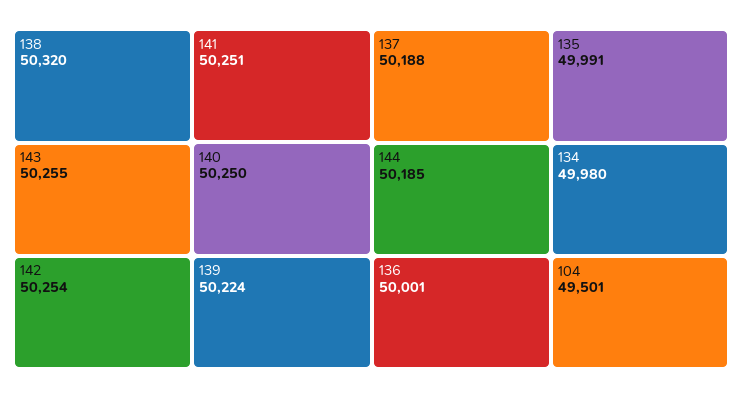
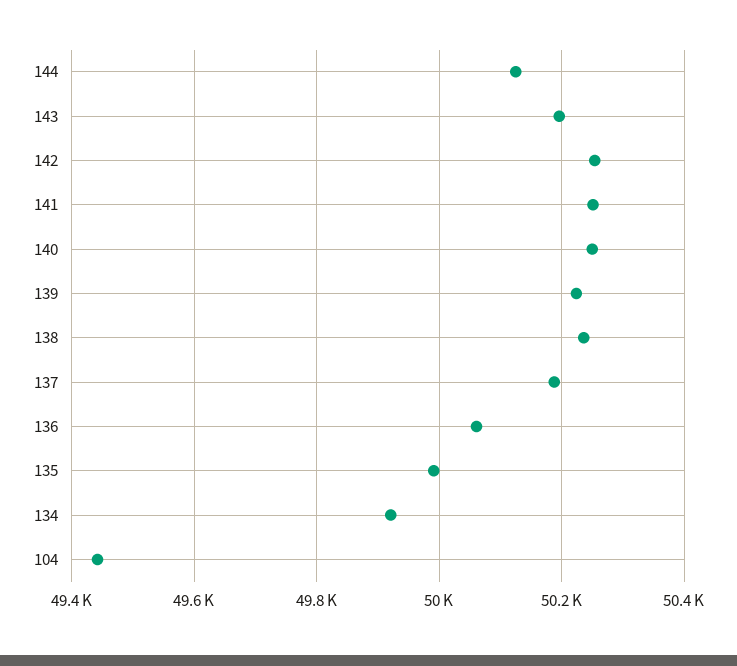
138: 50320 -> 50240
143: 50255 -> 50200
144: 50185 -> 50120
136: 50001 -> 50060
134: 49980 -> 49920
104: 49501 -> 49440

